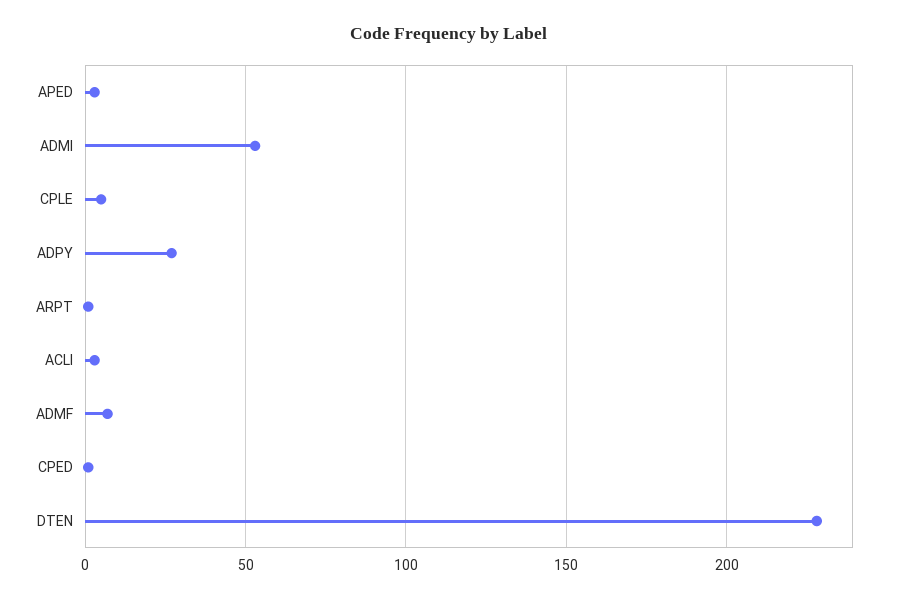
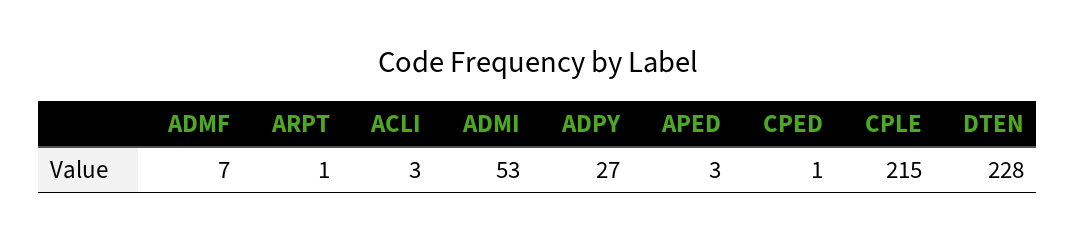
CPLE: 5 -> 215

